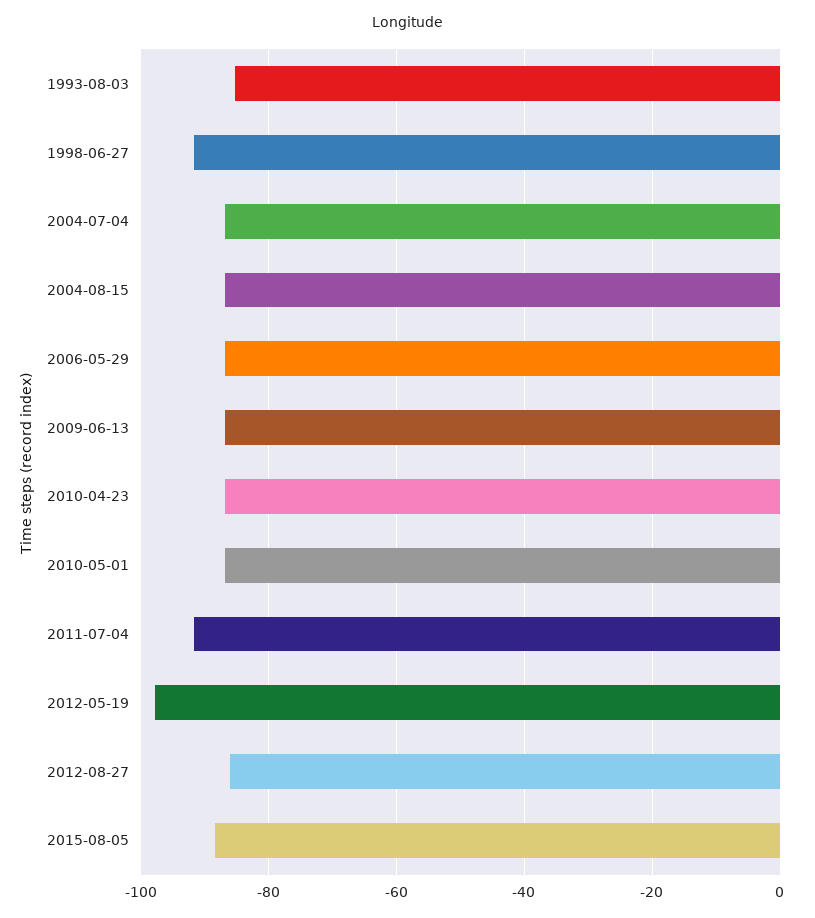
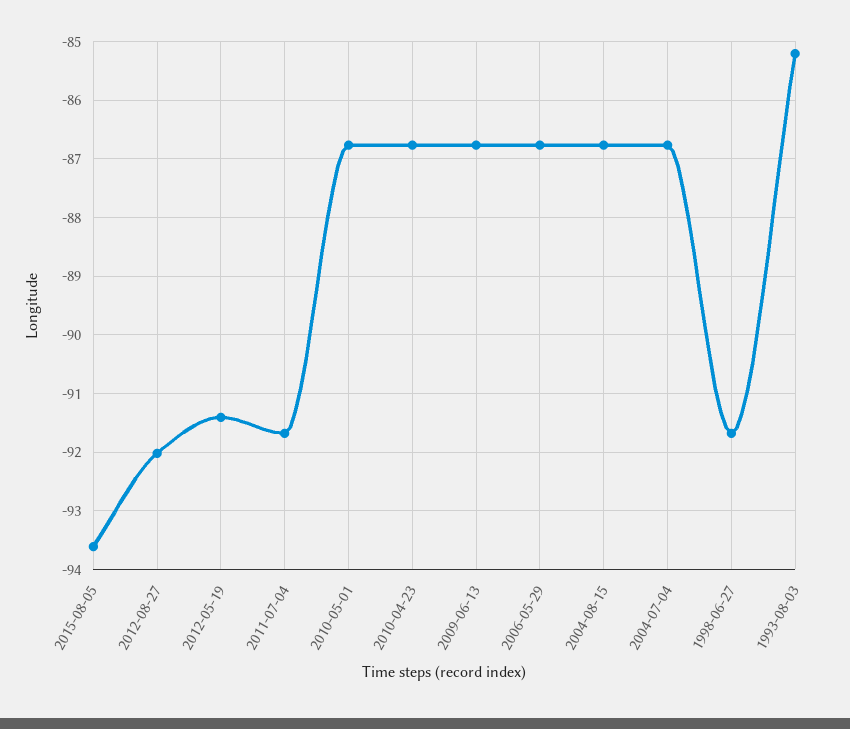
2012-05-19: -98 -> -91.4
2012-08-27: -86 -> -92
2015-08-05: -88 -> -93.6

